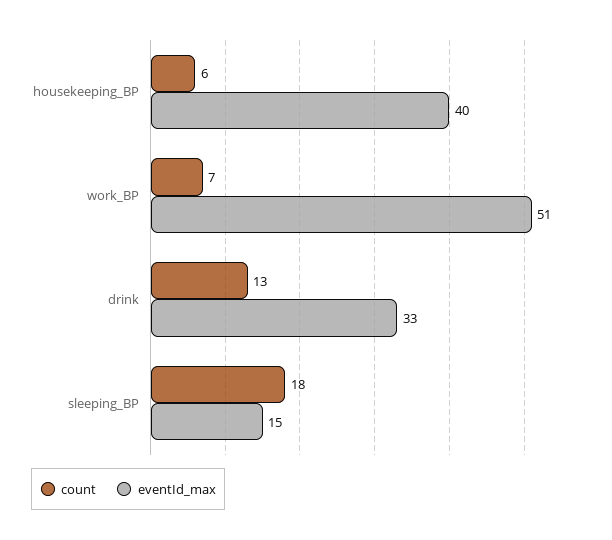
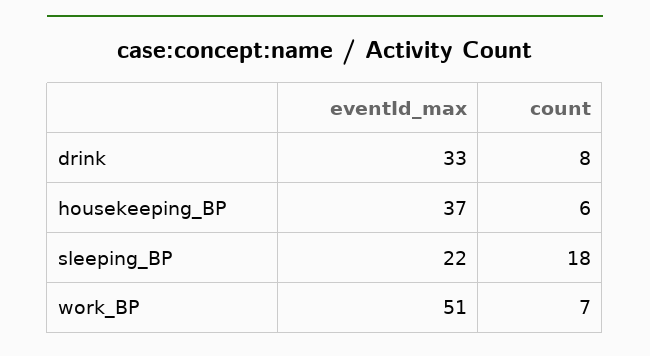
eventId_max, housekeeping_BP: 40 -> 37
count, drink: 13 -> 8
eventId_max, sleeping_BP: 15 -> 22

